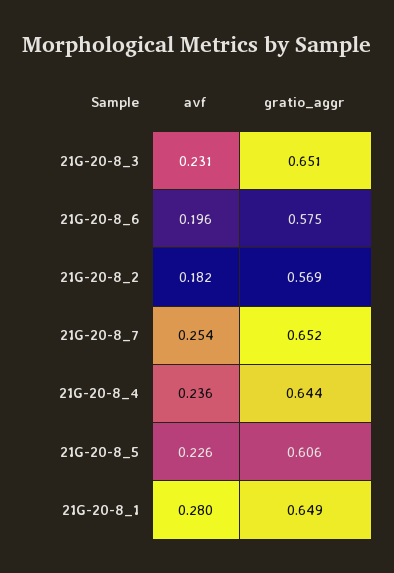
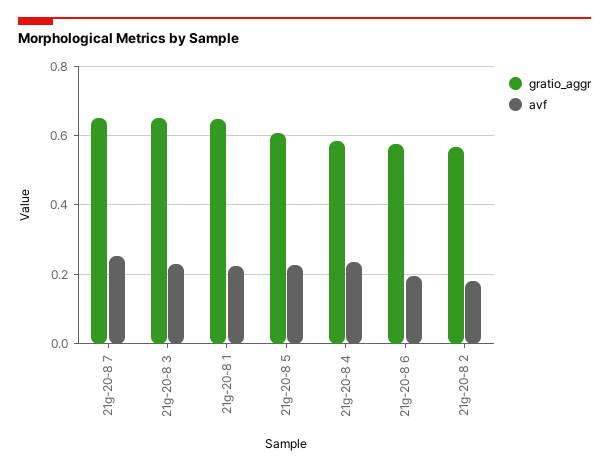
gratio_aggr, 21G-20-8_4: 0.644 -> 0.58
avf, 21G-20-8_1: 0.28 -> 0.22

